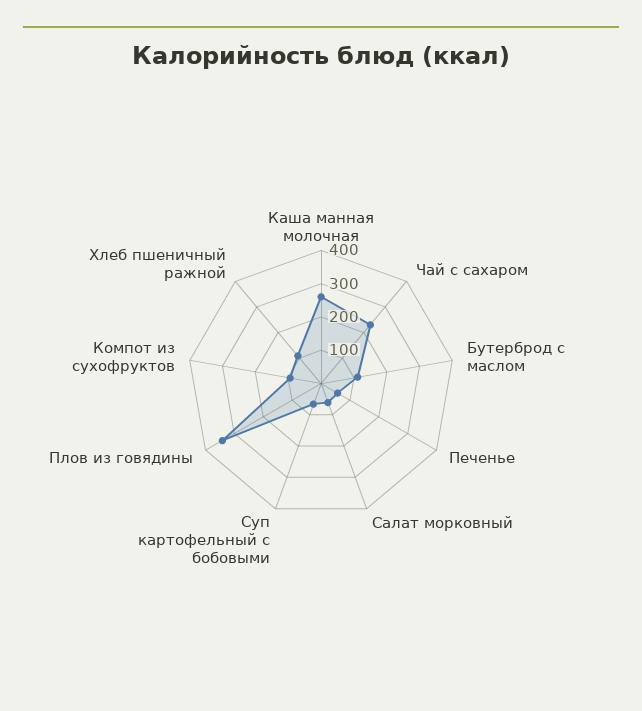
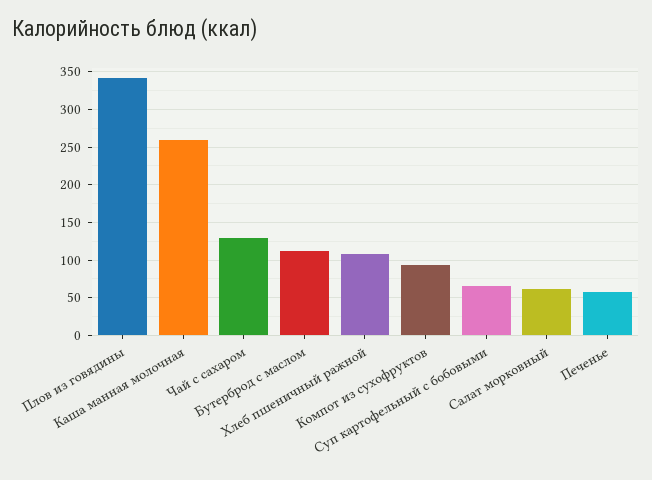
Чай с сахаром: 225 -> 130

